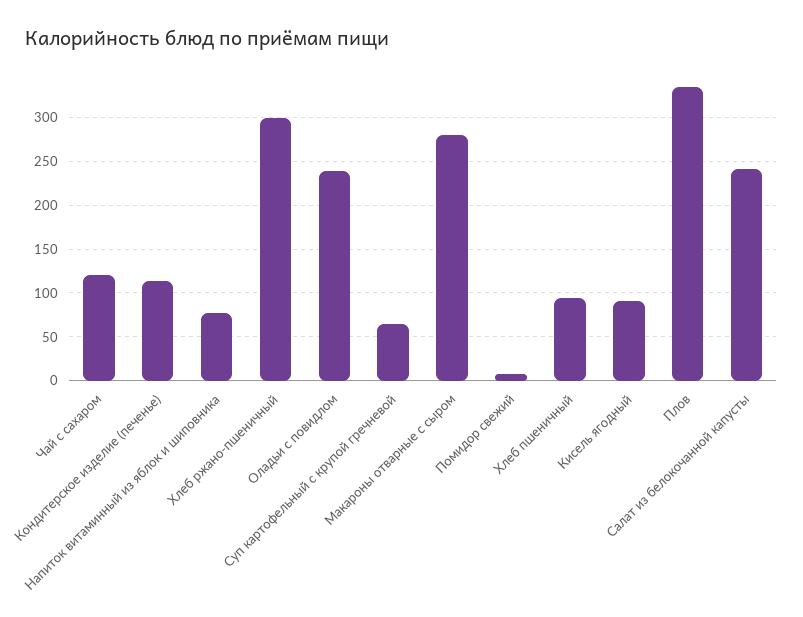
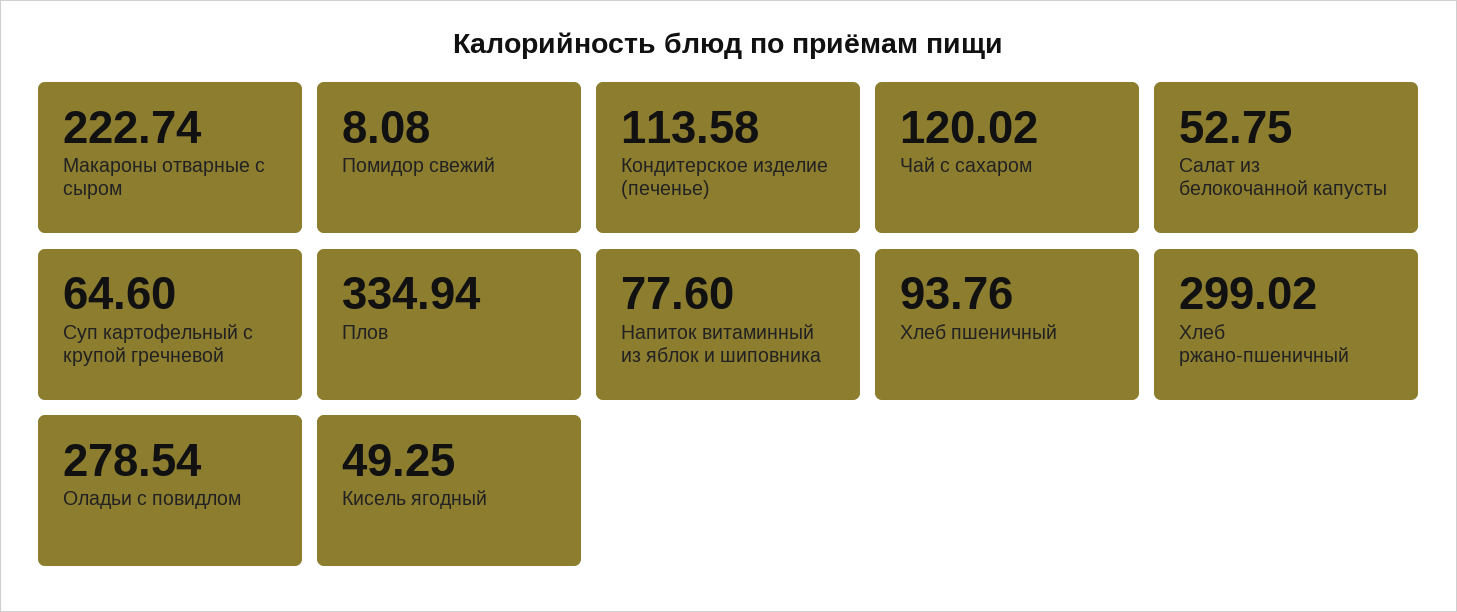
Оладьи с повидлом: 240 -> 278.54
Макароны отварные с сыром: 280 -> 222.74
Кисель ягодный: 90 -> 49.25
Салат из белокочанной капусты: 240 -> 52.75

